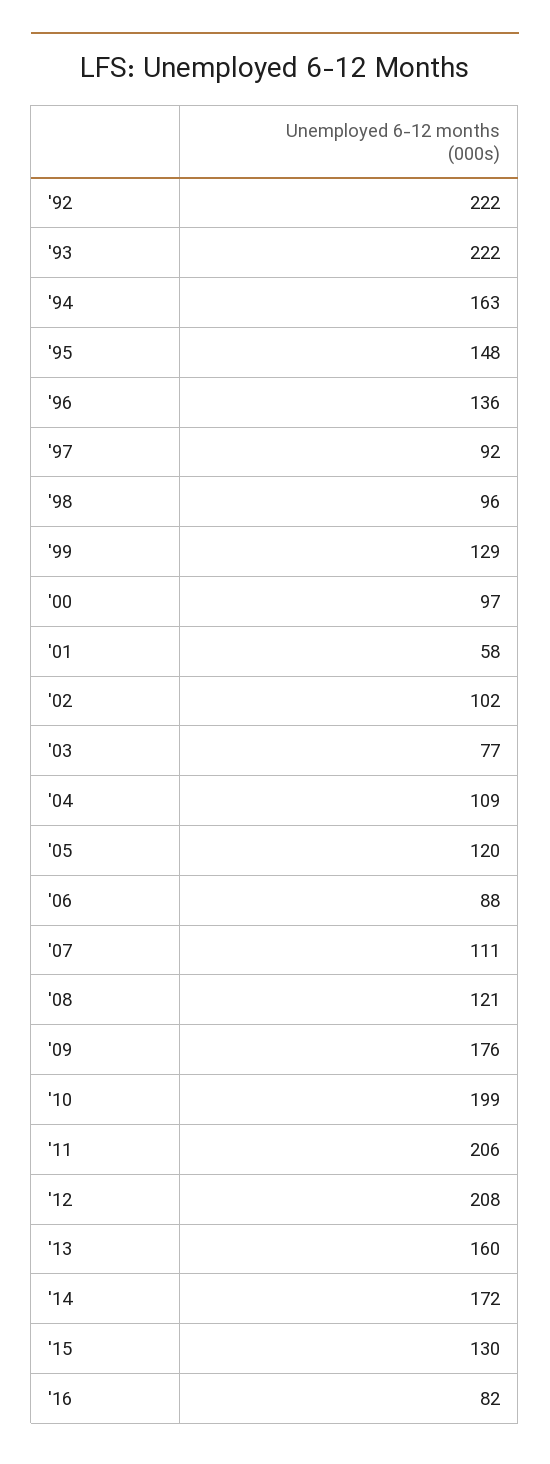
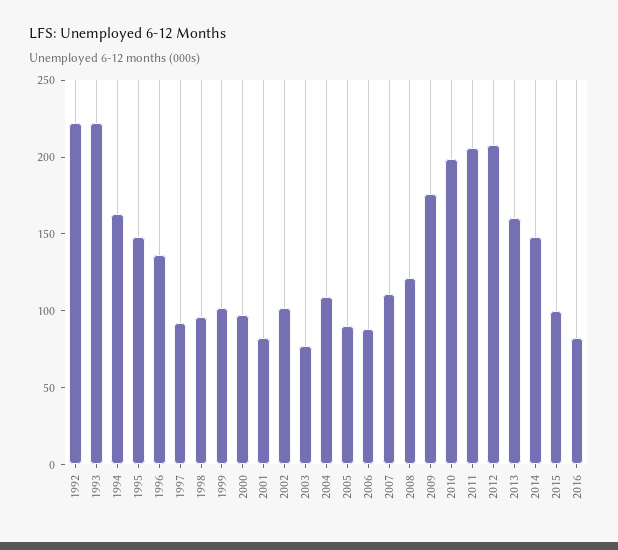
'99: 129 -> 100
'01: 58 -> 80
'05: 120 -> 90
'14: 172 -> 150
'15: 130 -> 100

